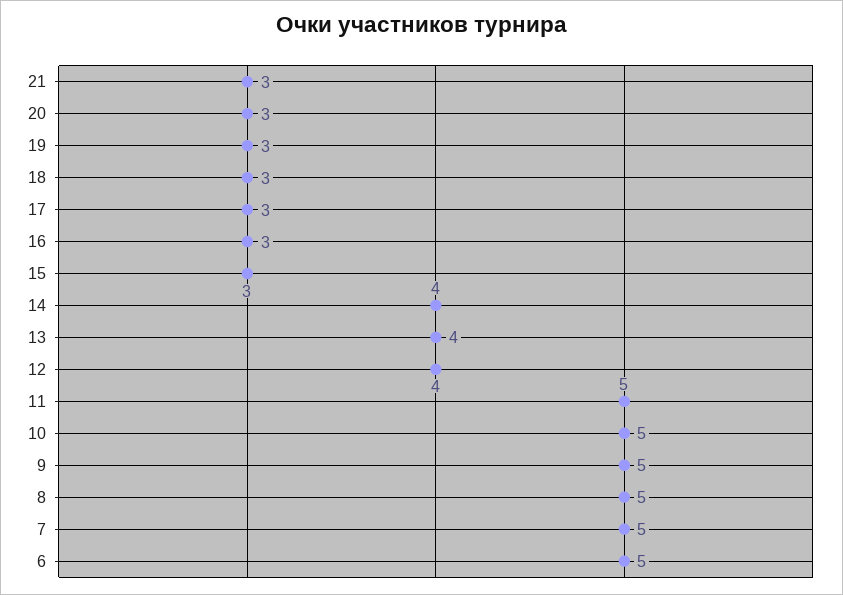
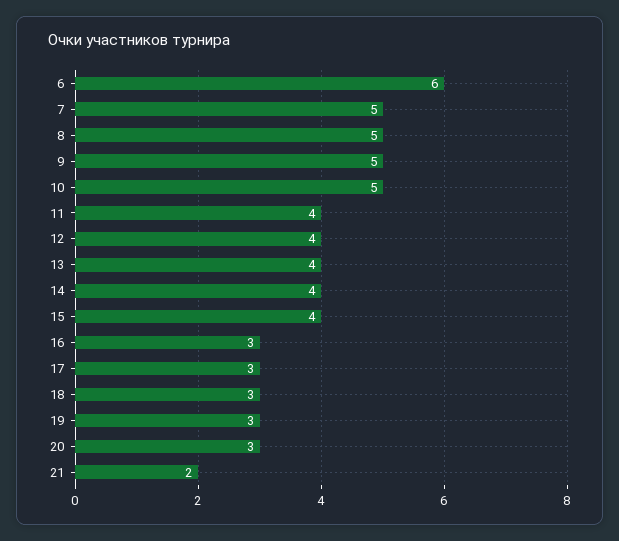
21: 3 -> 2
15: 3 -> 4
11: 5 -> 4
6: 5 -> 6

